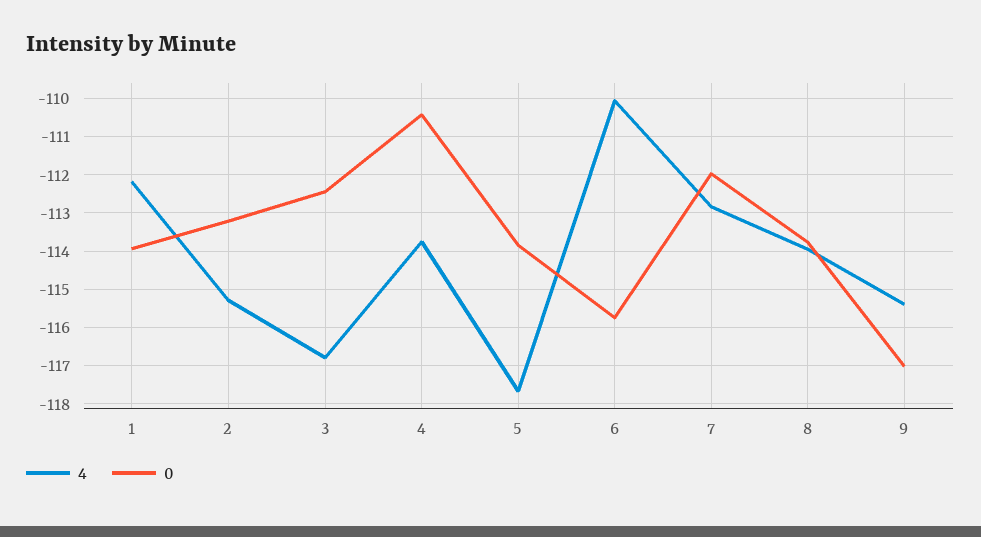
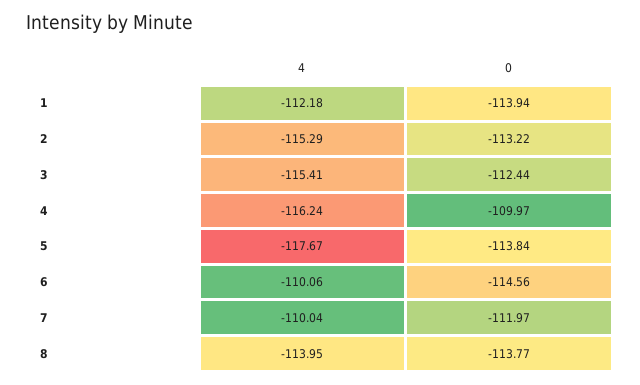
4, 3: -116.8 -> -115.41
4, 4: -113.8 -> -116.24
0, 4: -110.4 -> -109.97
0, 6: -115.8 -> -114.56
4, 7: -112.8 -> -110.04
4, 9: -115.4 -> none
0, 9: -117 -> none

